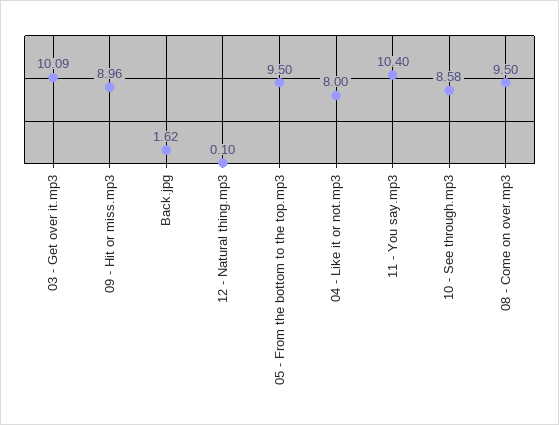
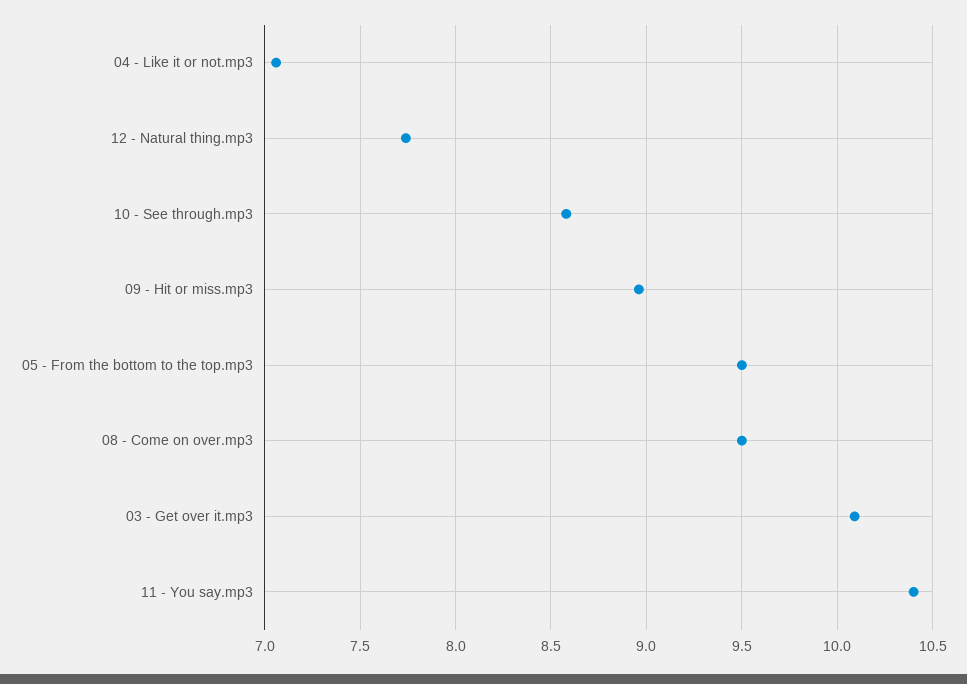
Back.jpg: 1.62 -> none
12 - Natural thing.mp3: 0.1 -> 7.75
04 - Like it or not.mp3: 8 -> 7.05

